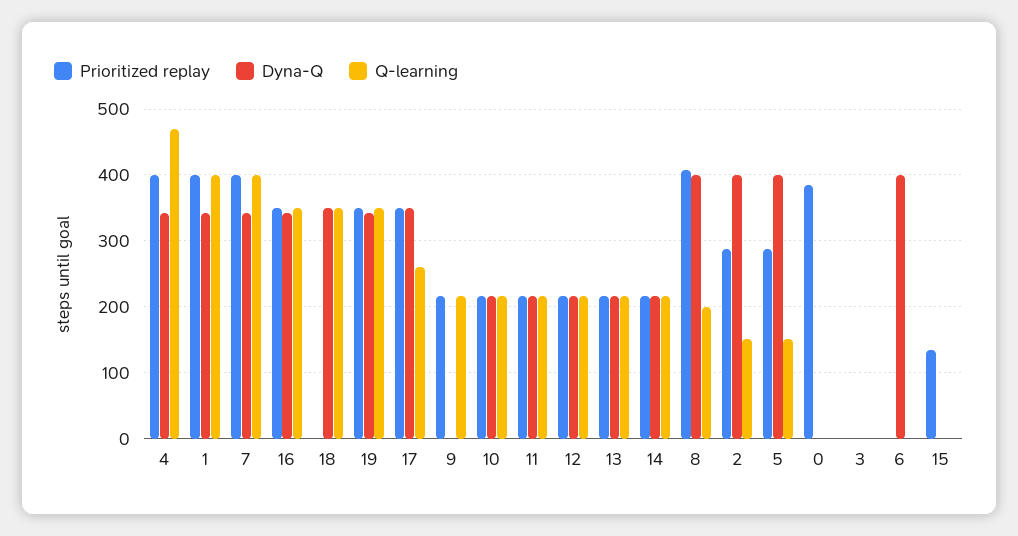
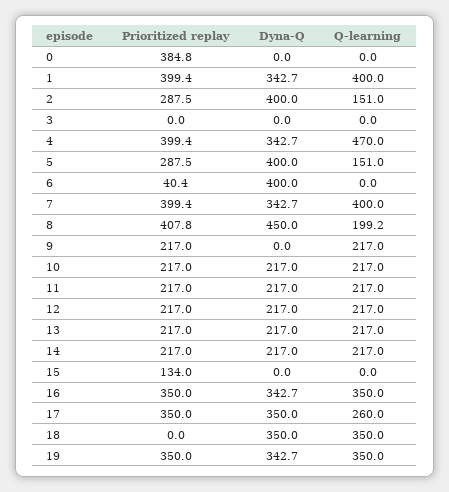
Dyna-Q, 8: 400 -> 450
Prioritized replay, 6: 0 -> 40.4

